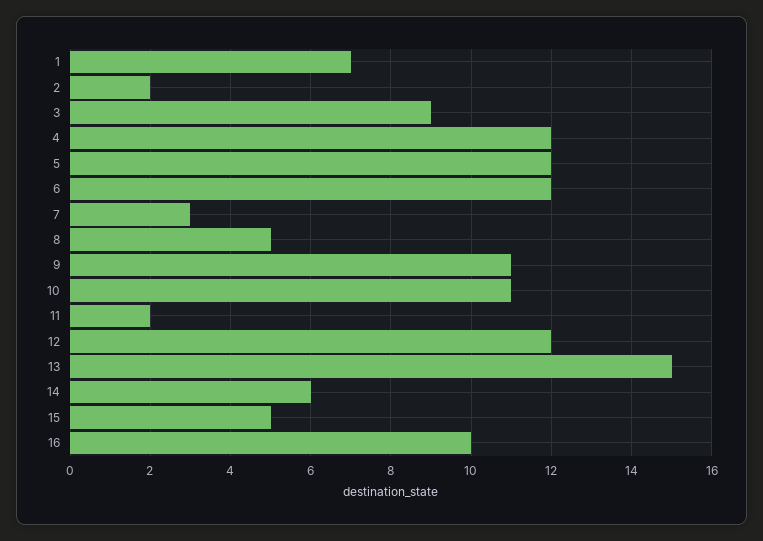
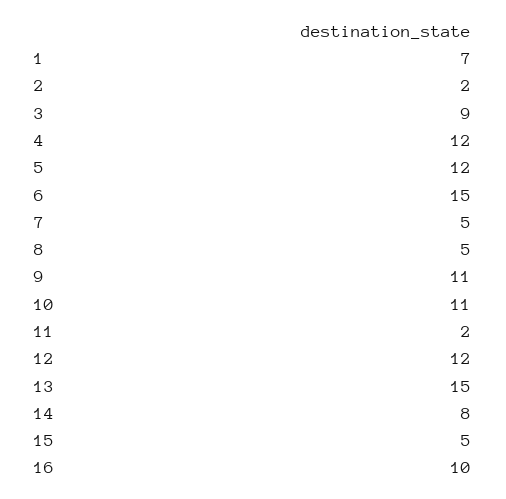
6: 12 -> 15
7: 3 -> 5
14: 6 -> 8

